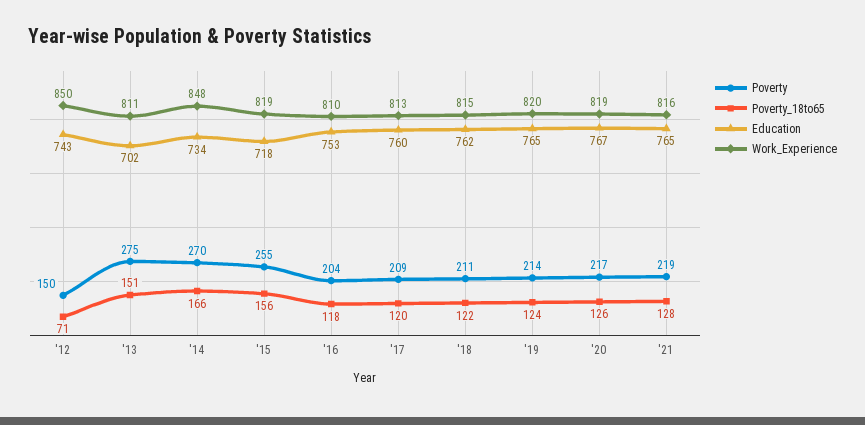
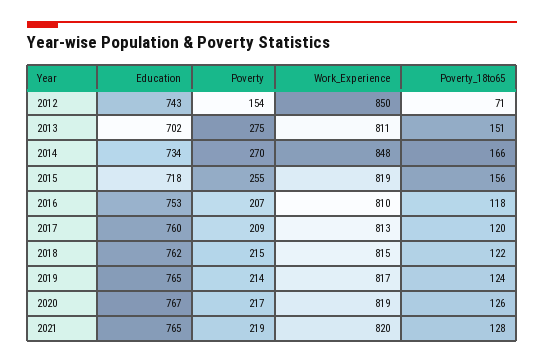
Poverty, '12: 150 -> 154
Poverty, '16: 204 -> 207
Poverty, '18: 211 -> 215
Work_Experience, '19: 820 -> 817
Work_Experience, '21: 816 -> 820

